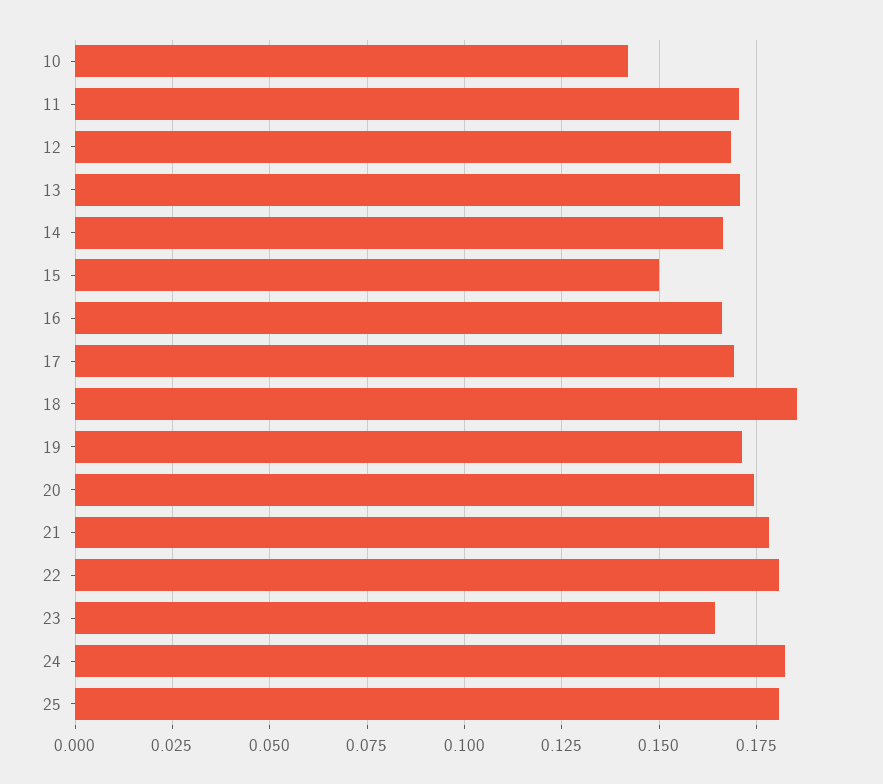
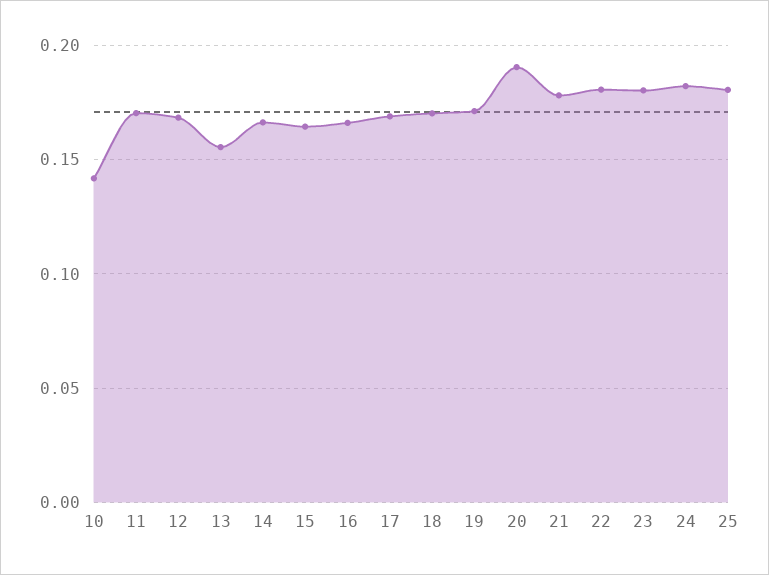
13: 0.17 -> 0.155
15: 0.15 -> 0.165
18: 0.185 -> 0.17
20: 0.175 -> 0.19
23: 0.165 -> 0.18

